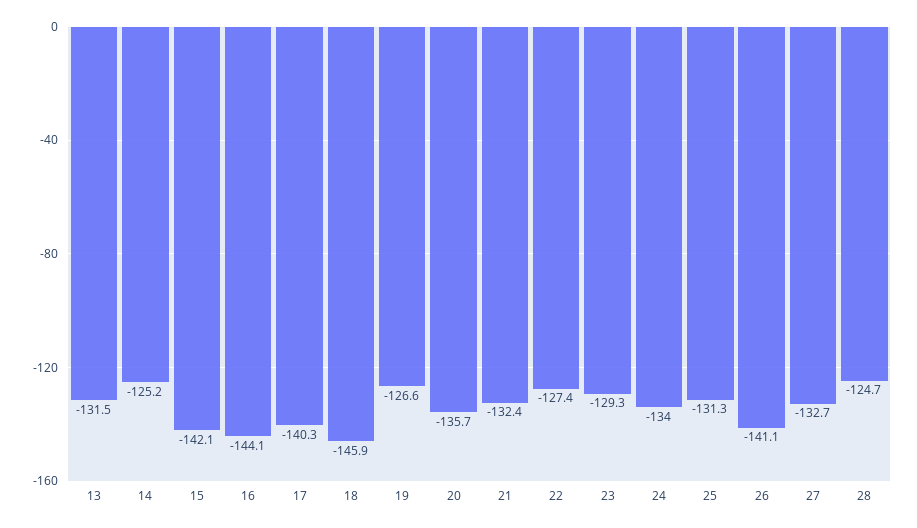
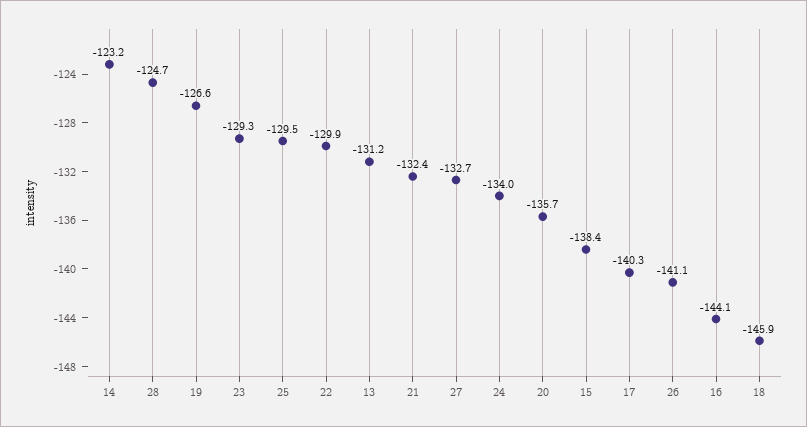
13: -131.5 -> -131.2
14: -125.2 -> -123.2
15: -142.1 -> -138.4
22: -127.4 -> -129.9
25: -131.3 -> -129.5

